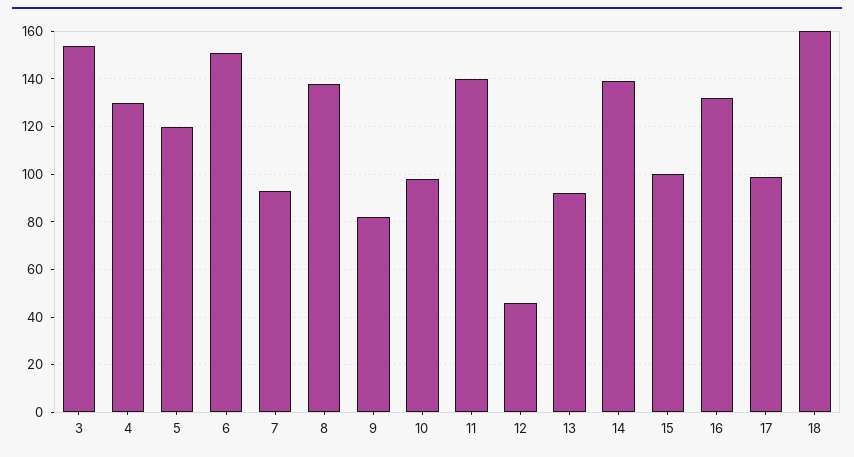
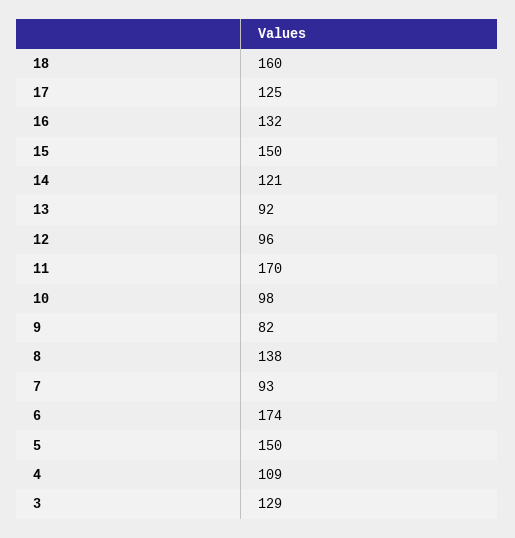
3: 155 -> 129
4: 130 -> 109
5: 120 -> 150
6: 150 -> 174
11: 140 -> 170
12: 45 -> 96
14: 140 -> 121
15: 100 -> 150
17: 100 -> 125

